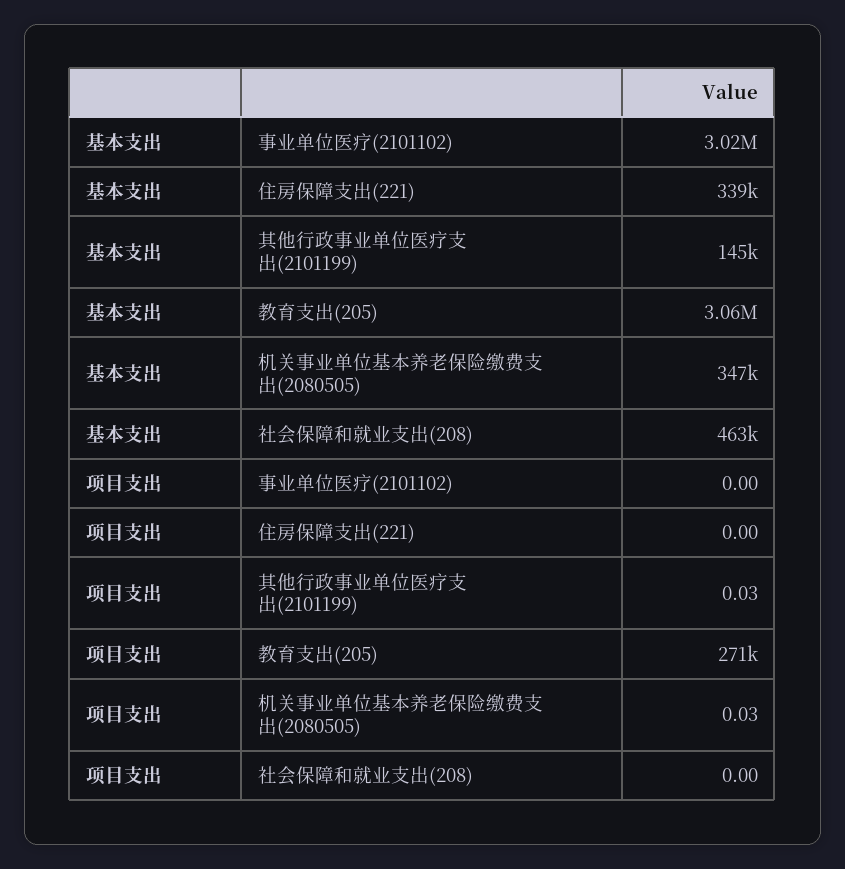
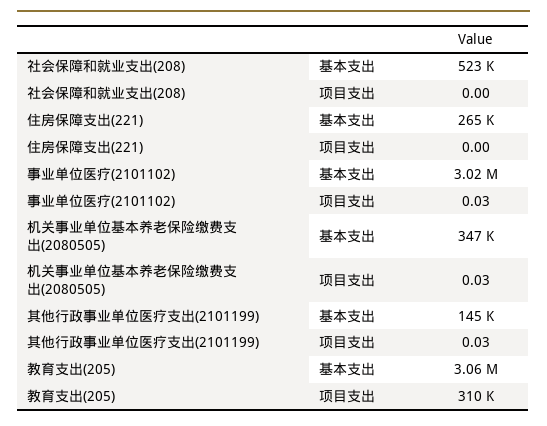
基本支出, 住房保障支出(221): 339000 -> 265000
基本支出, 社会保障和就业支出(208): 463000 -> 523000
项目支出, 事业单位医疗(2101102): 0 -> 0.03
项目支出, 教育支出(205): 271000 -> 310000

